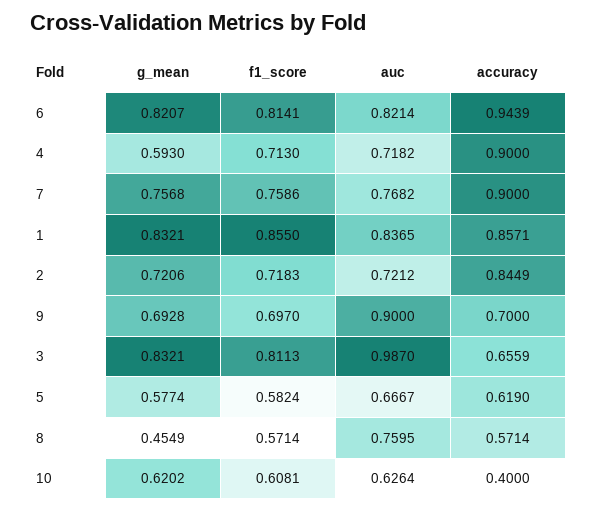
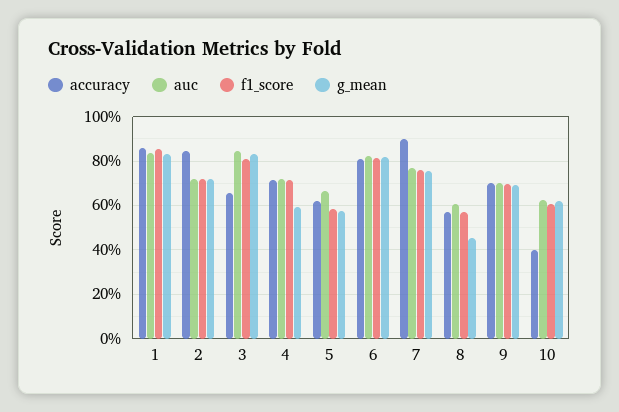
accuracy, 6: 0.9439 -> 0.8
accuracy, 4: 0.9 -> 0.7
auc, 9: 0.9 -> 0.7
auc, 3: 0.987 -> 0.85
auc, 8: 0.7595 -> 0.6

